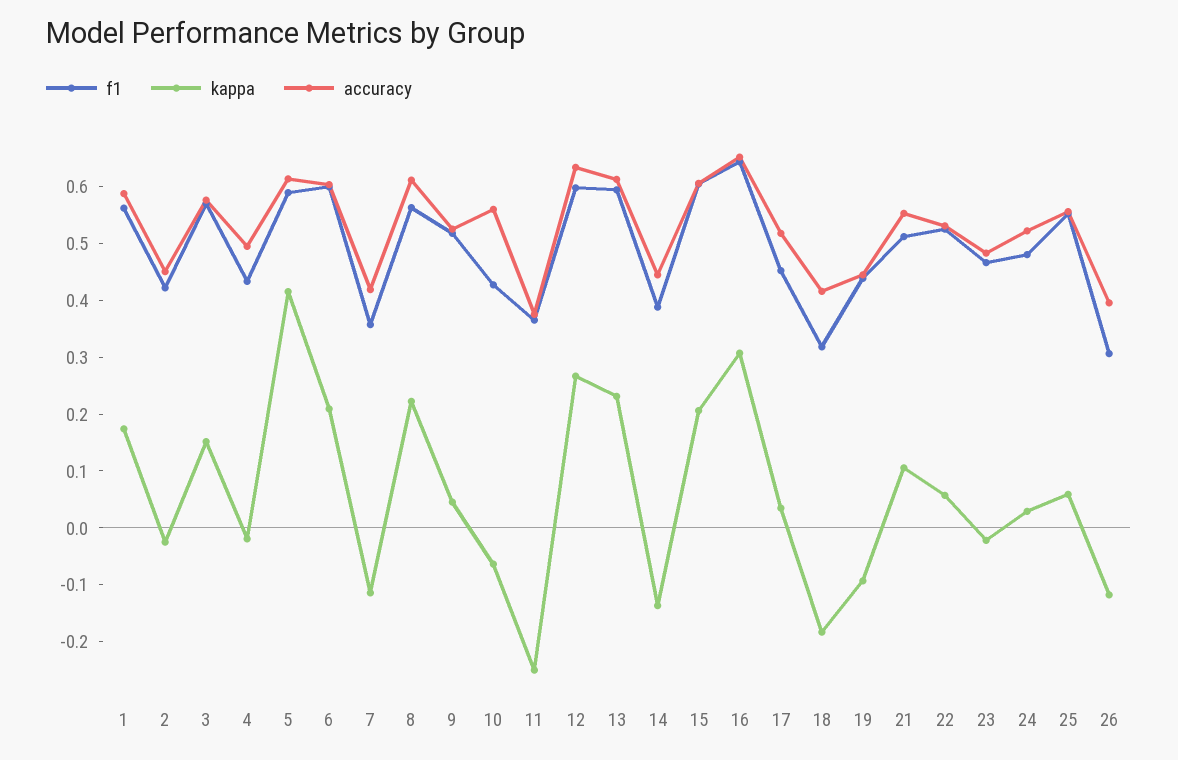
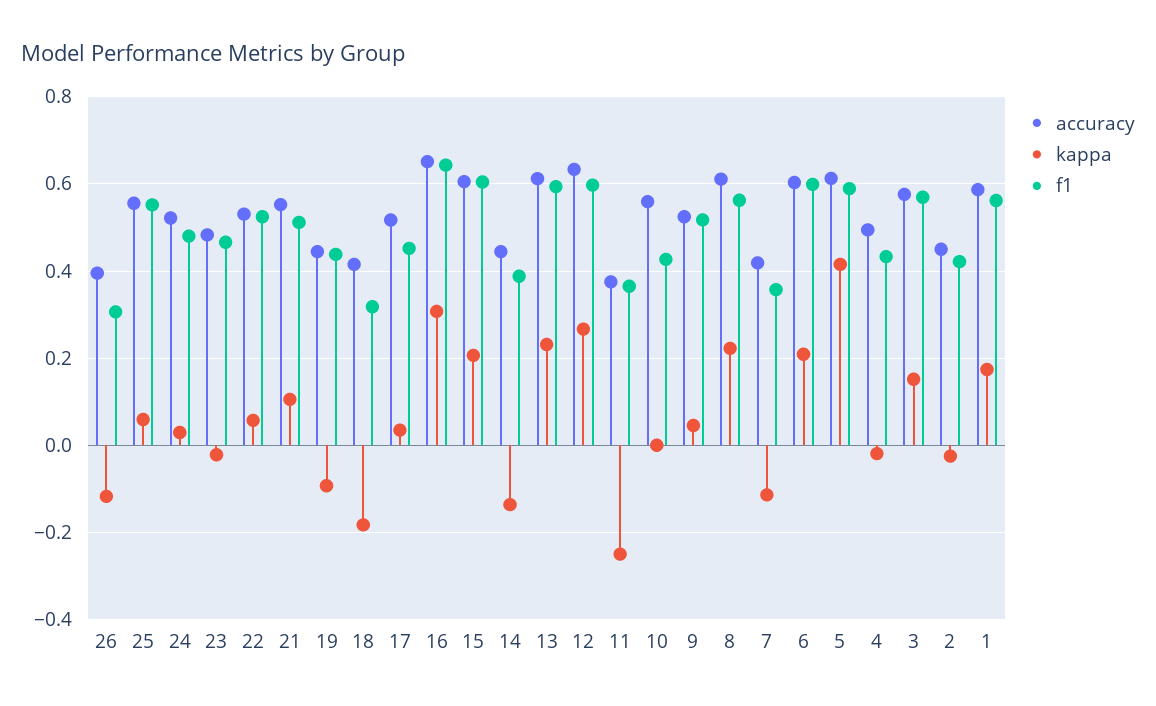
kappa, 10: -0.06 -> 0

